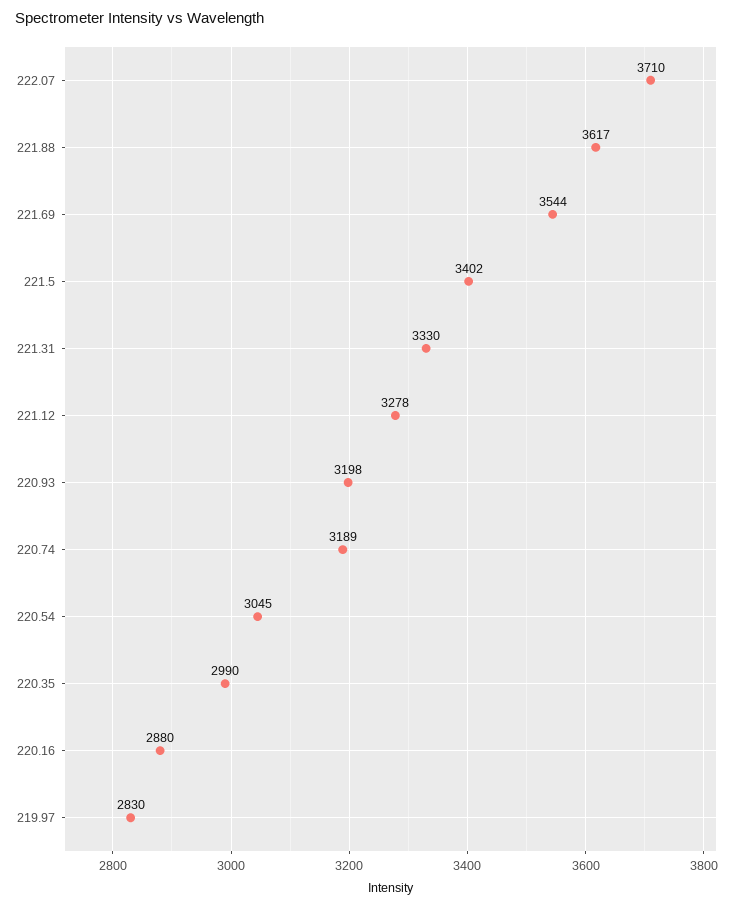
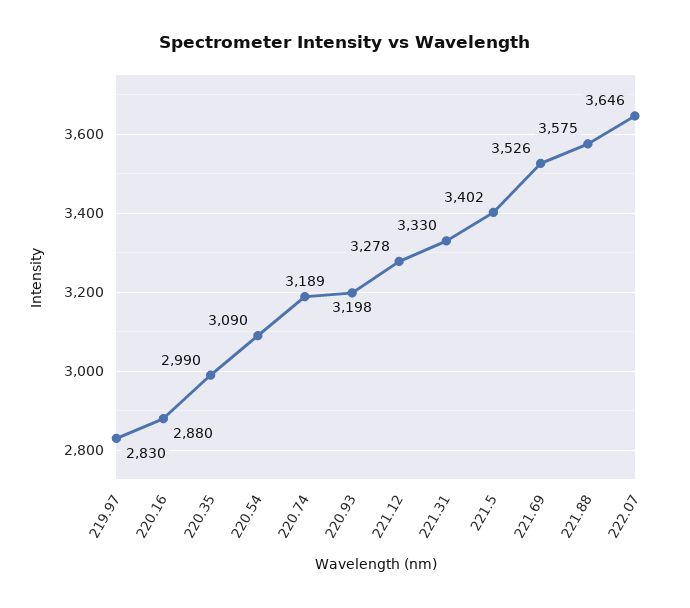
222.07: 3710 -> 3646
221.88: 3617 -> 3575
221.69: 3544 -> 3526
220.54: 3045 -> 3090

